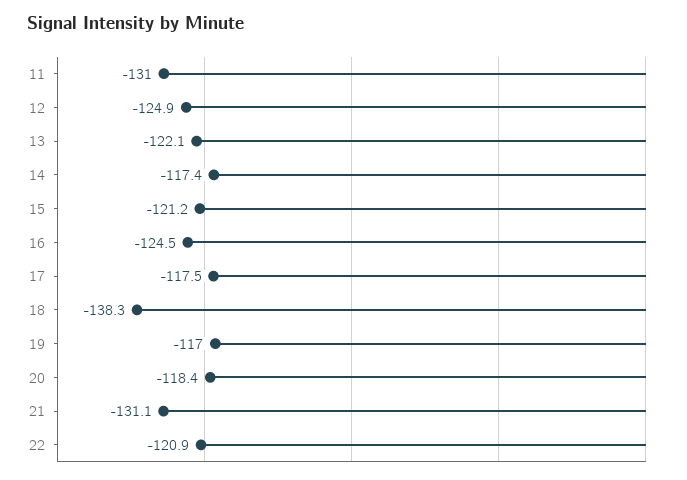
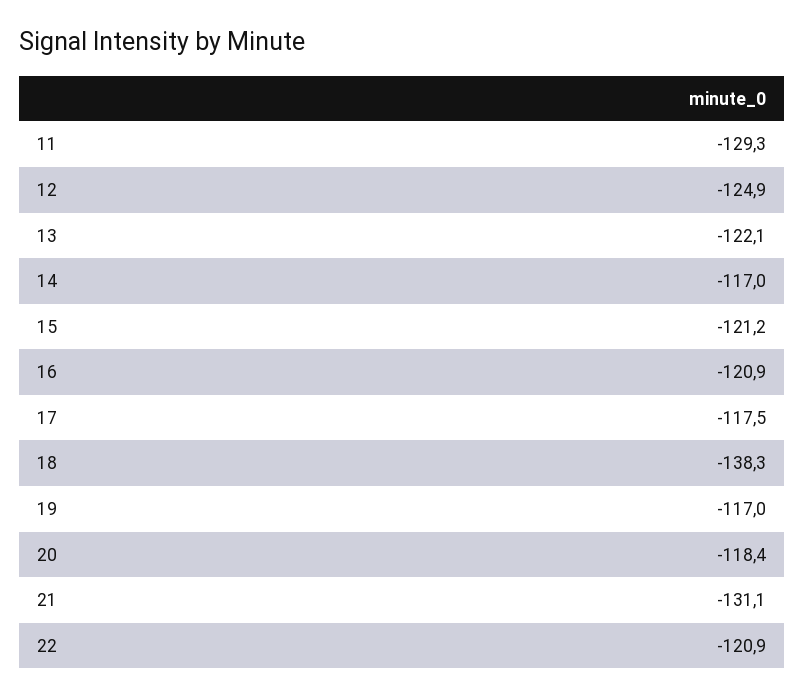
11: -131 -> -129.3
14: -117.4 -> -117
16: -124.5 -> -120.9

